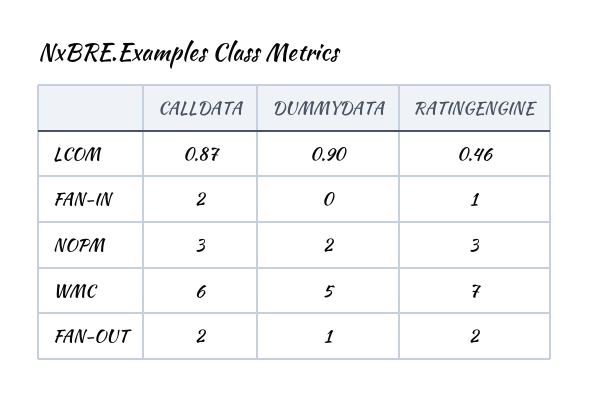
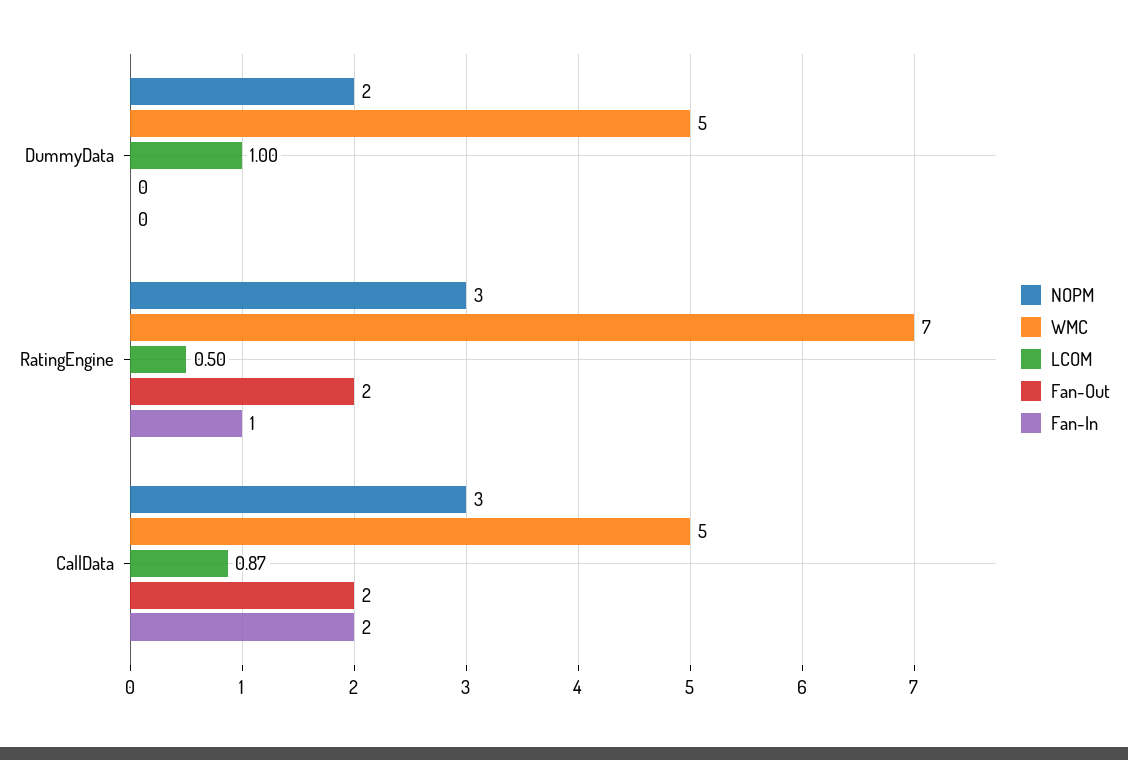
LCOM, DUMMYDATA: 0.9 -> 1
LCOM, RATINGENGINE: 0.46 -> 0.5
WMC, CALLDATA: 6 -> 5
FAN-OUT, DUMMYDATA: 1 -> 0

